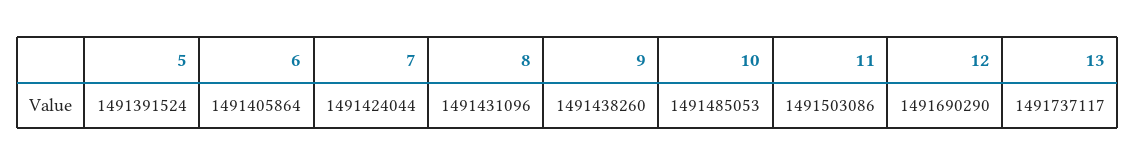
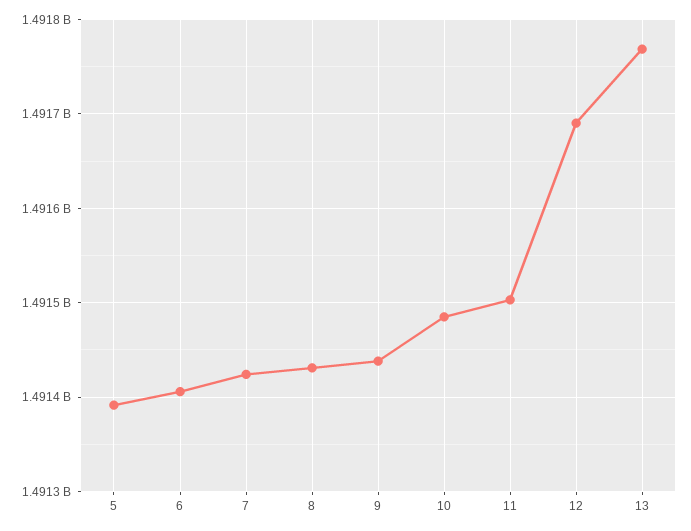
13: 1491737117 -> 1491770000

